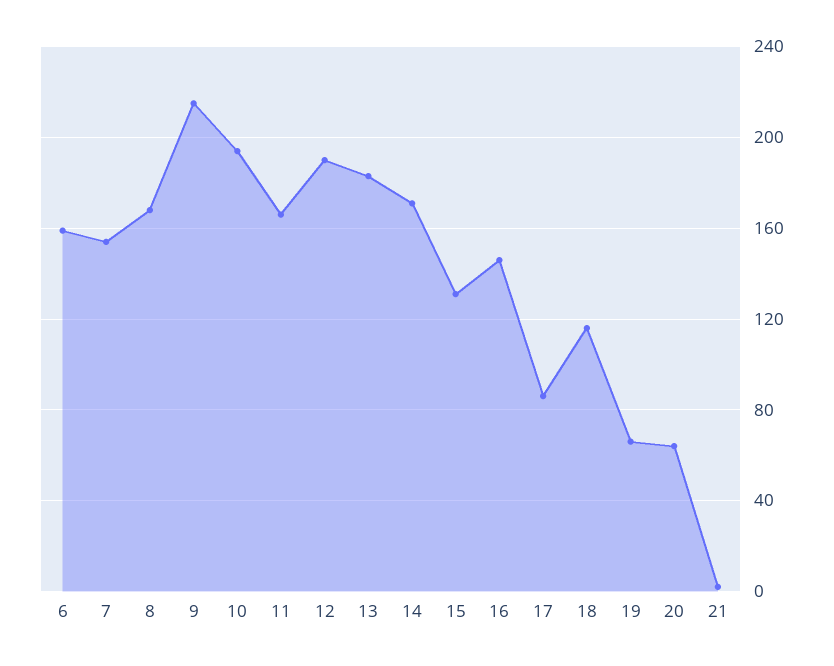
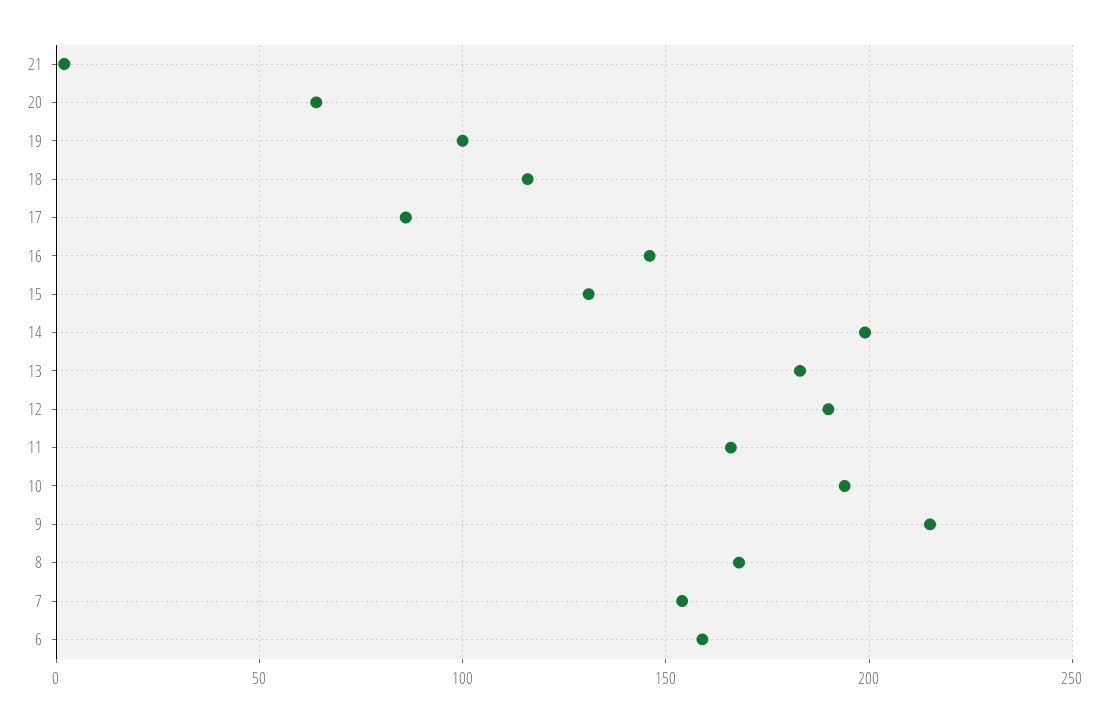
14: 170 -> 200
19: 65 -> 100

